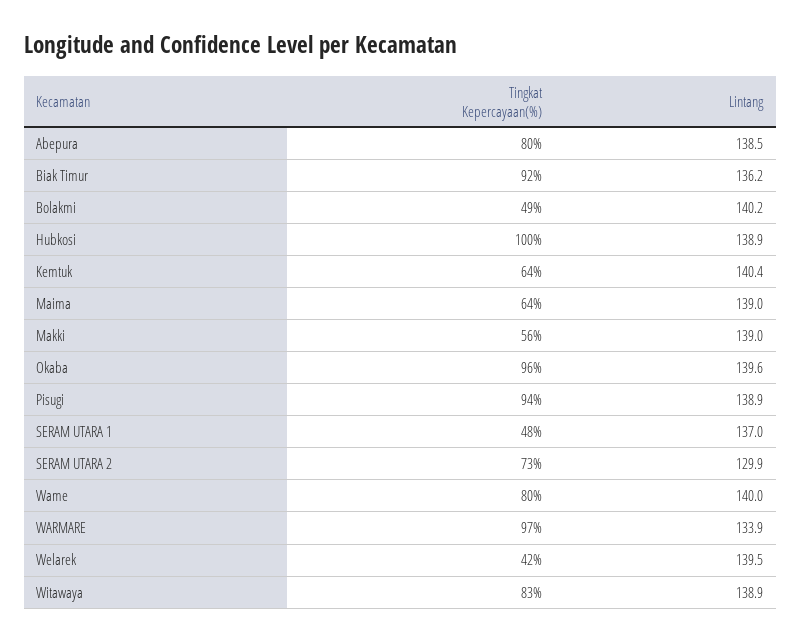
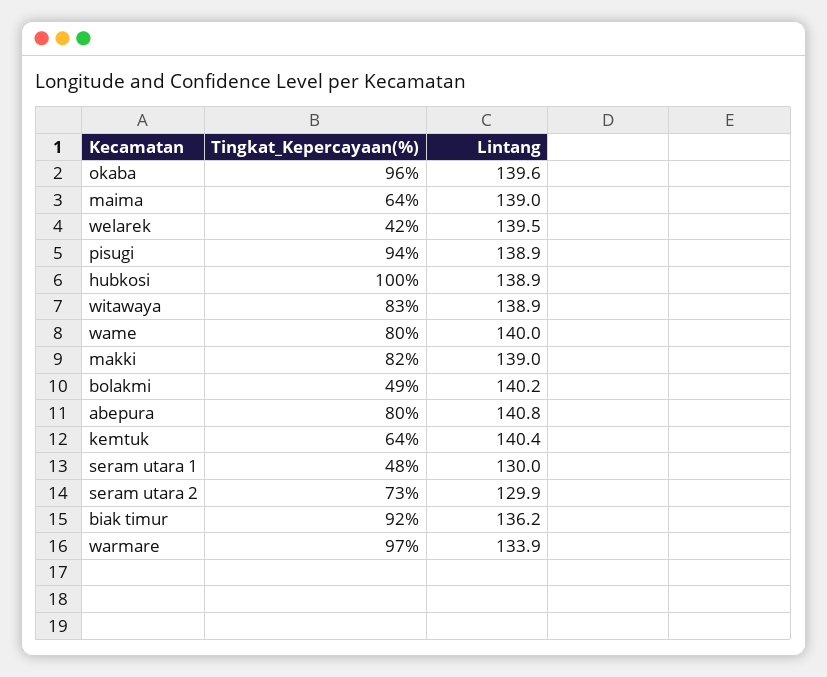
Lintang, Abepura: 138.5 -> 140.8
Tingkat Kepercayaan(%), Makki: 56 -> 82
Lintang, SERAM UTARA 1: 137 -> 130

